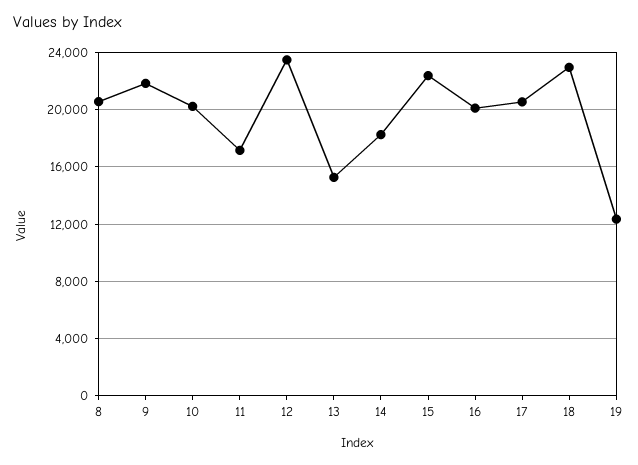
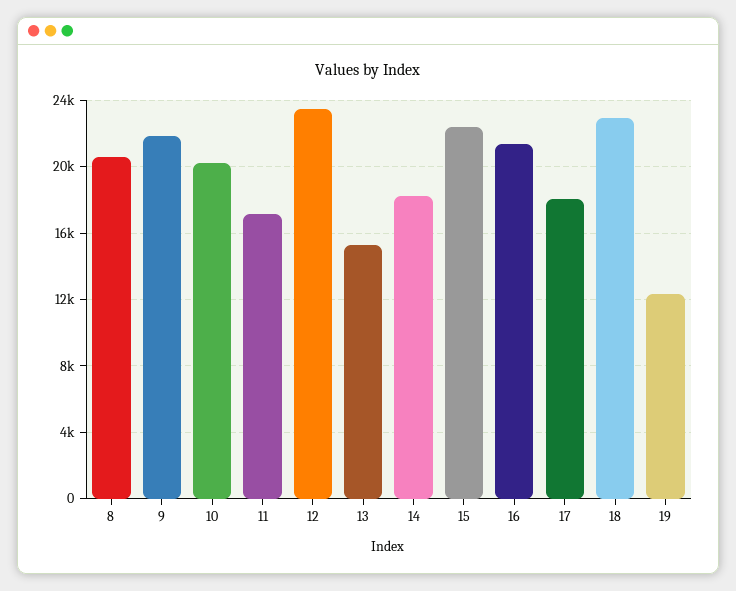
16: 20000 -> 21500
17: 20500 -> 18000

